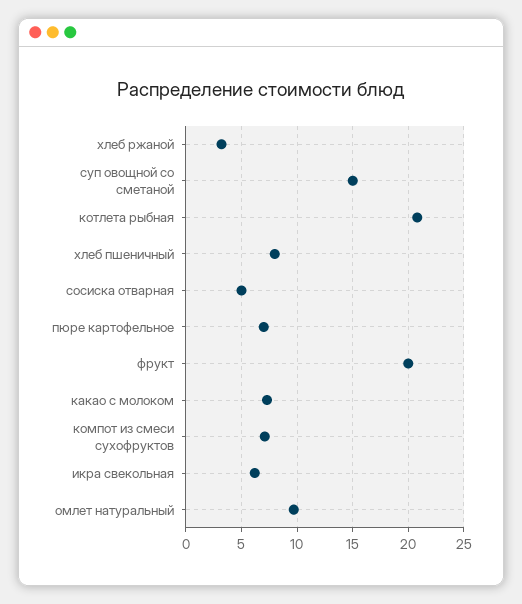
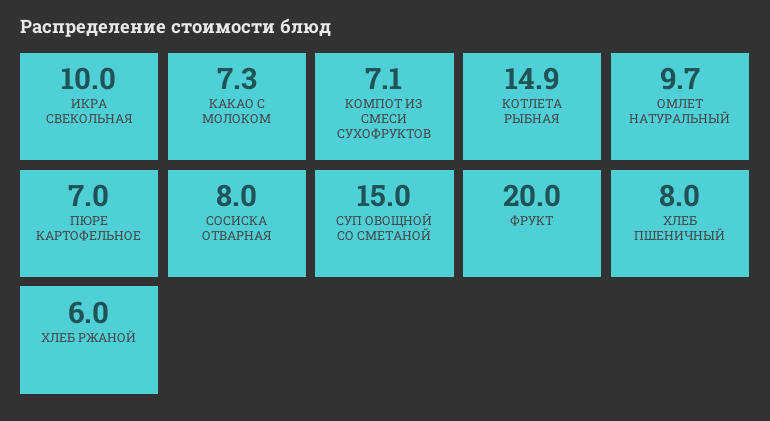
хлеб ржаной: 3 -> 6
котлета рыбная: 21 -> 14.9
сосиска отварная: 5 -> 8
икра свекольная: 6 -> 10

